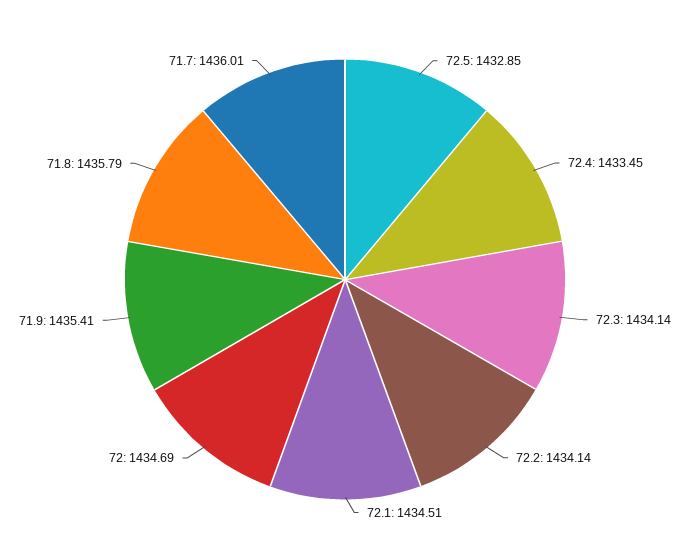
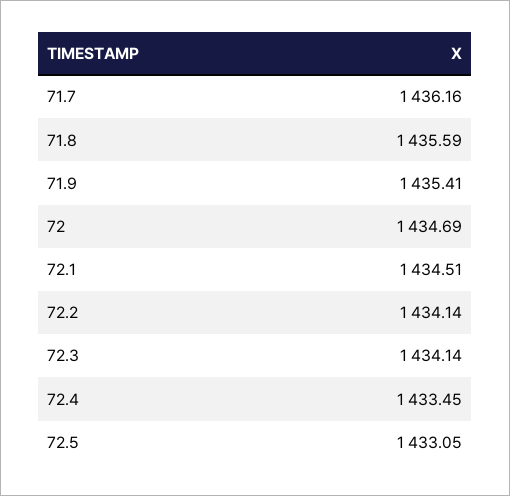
72.5: 1432.85 -> 1433.05
71.8: 1435.79 -> 1435.59
71.7: 1436.01 -> 1436.16

